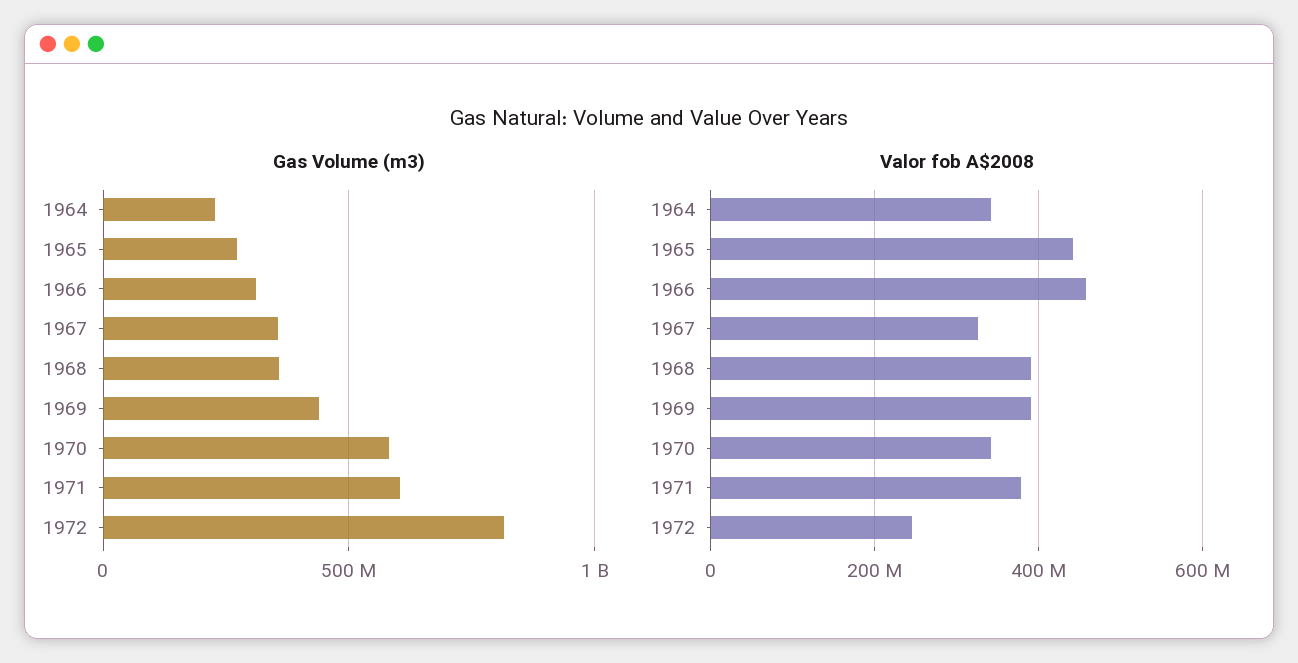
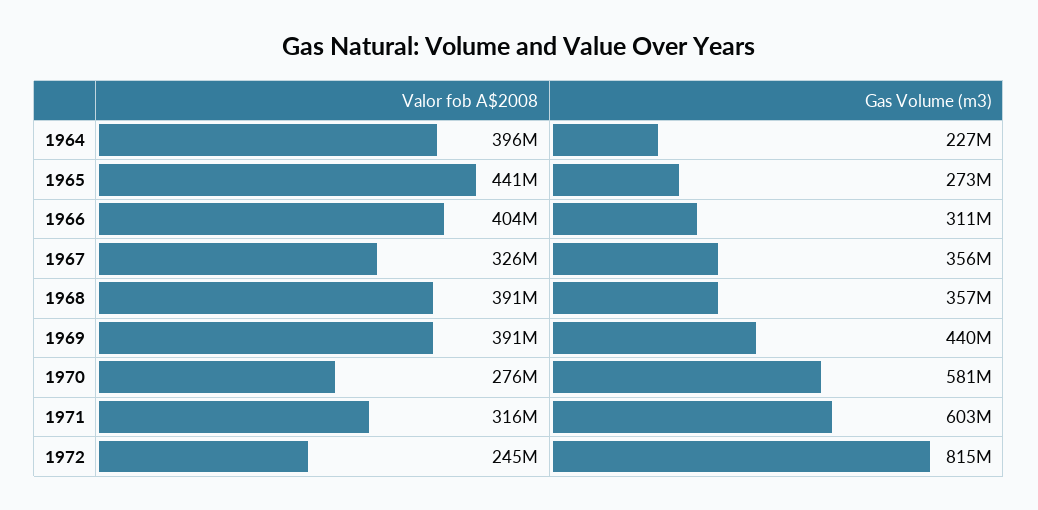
Valor fob A$2008, 1964: 340000000 -> 396000000
Valor fob A$2008, 1966: 460000000 -> 404000000
Valor fob A$2008, 1970: 340000000 -> 276000000
Valor fob A$2008, 1971: 380000000 -> 316000000

